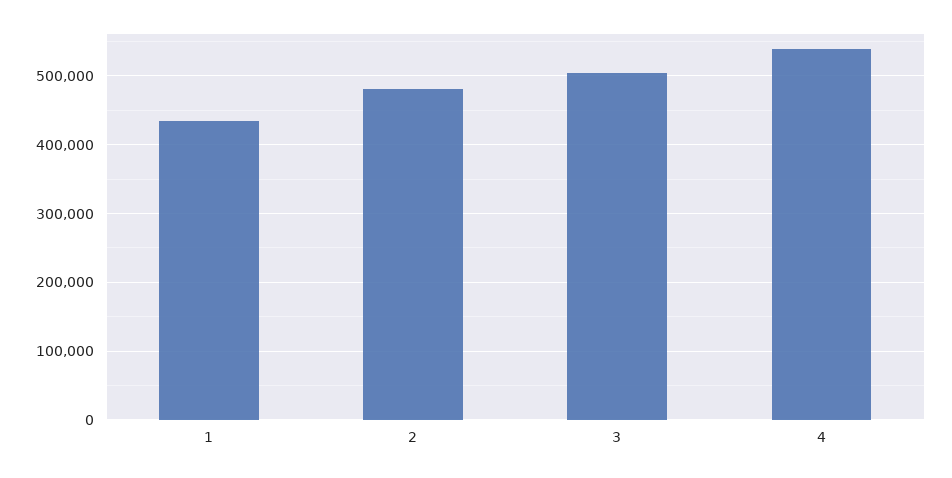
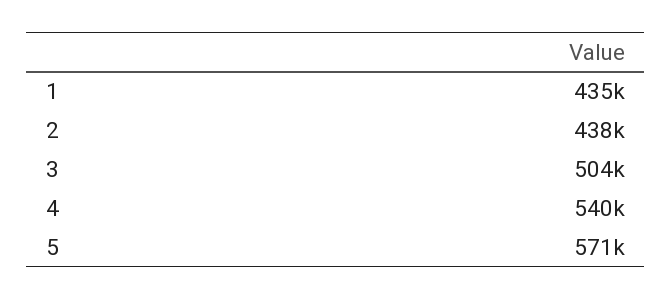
2: 480000 -> 438000
5: none -> 571000

